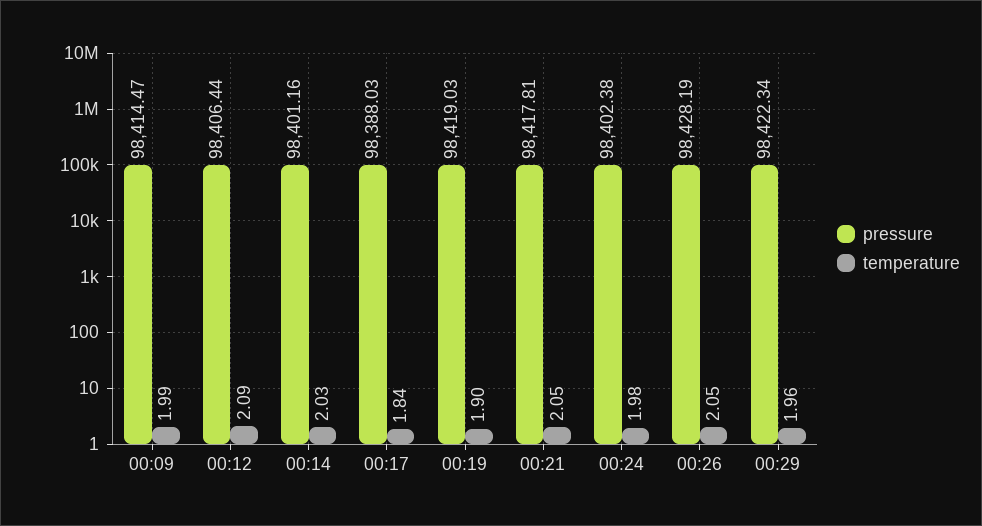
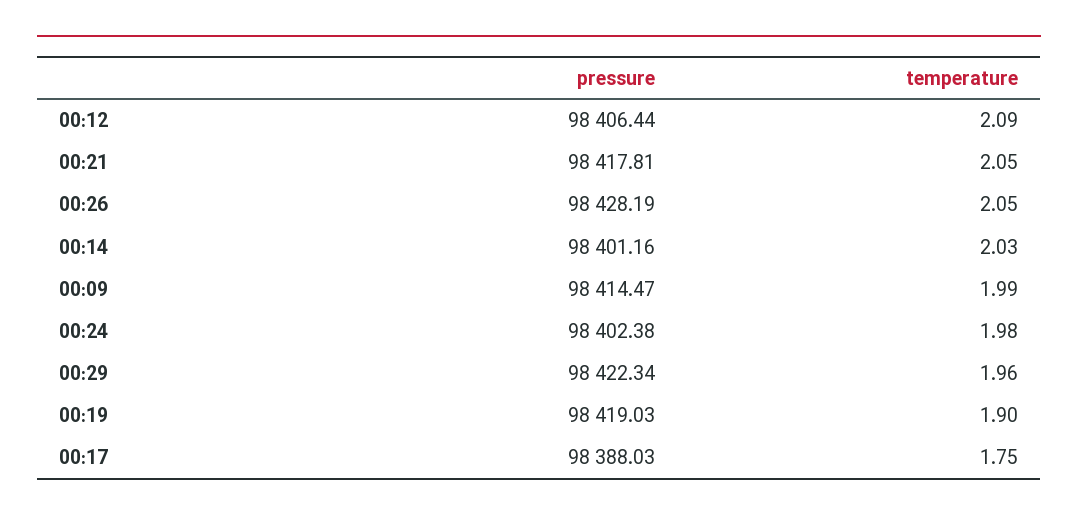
temperature, 00:17: 1.84 -> 1.75

